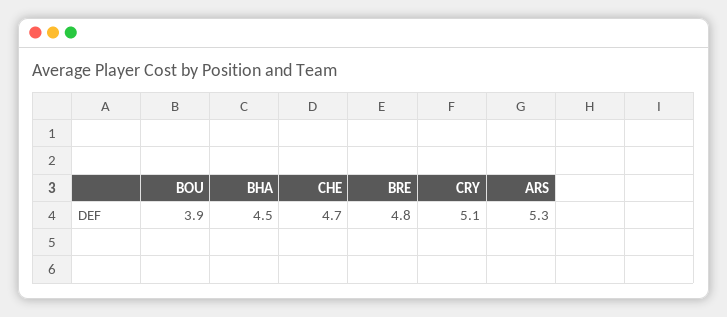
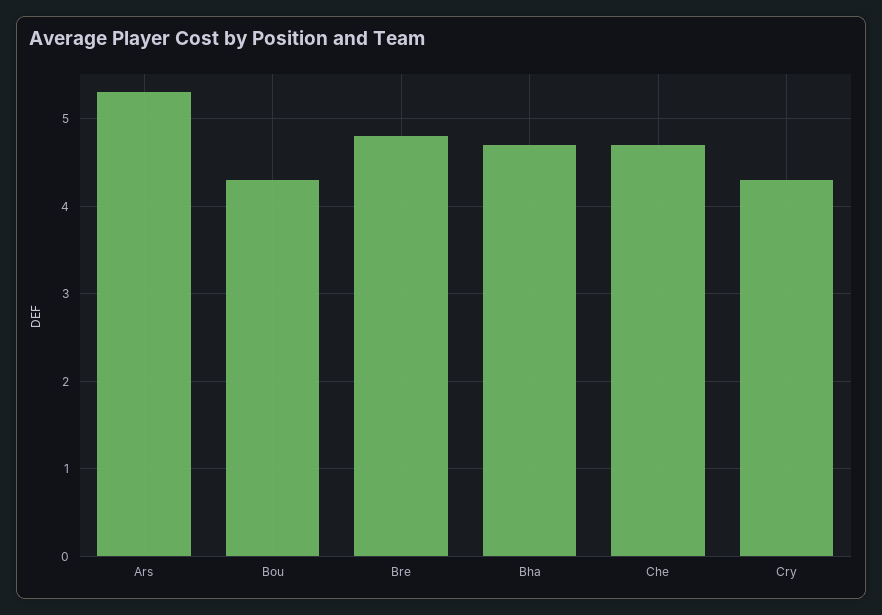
BOU: 3.9 -> 4.3
BHA: 4.5 -> 4.7
CRY: 5.1 -> 4.3

